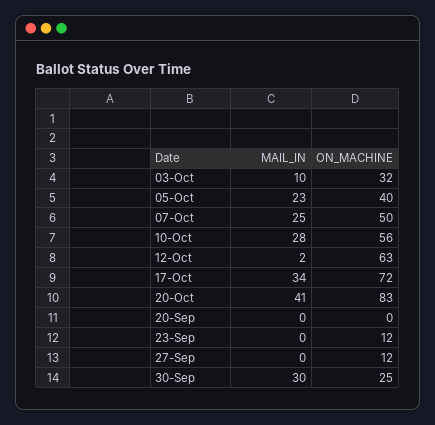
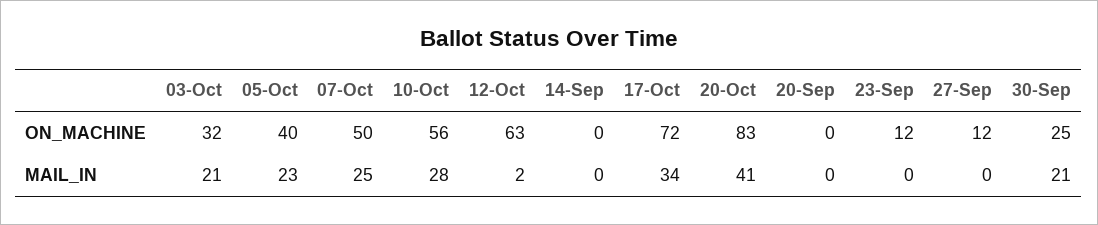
MAIL_IN, 03-Oct: 10 -> 21
MAIL_IN, 30-Sep: 30 -> 21
ON_MACHINE, 14-Sep: none -> 0
MAIL_IN, 14-Sep: none -> 0

